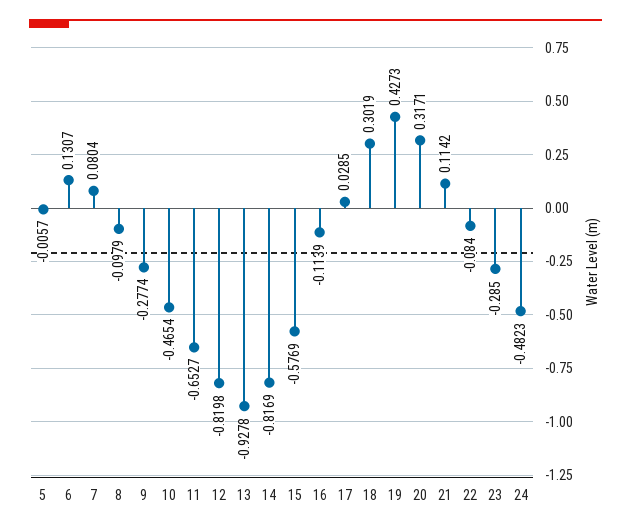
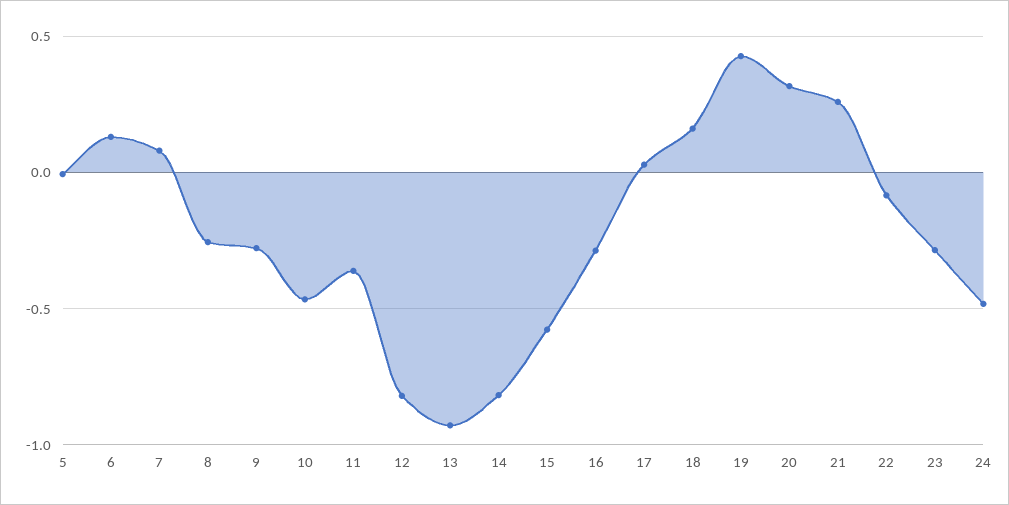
8: -0.0979 -> -0.25
11: -0.6527 -> -0.35
16: -0.1139 -> -0.3
18: 0.3019 -> 0.15
21: 0.1142 -> 0.25

